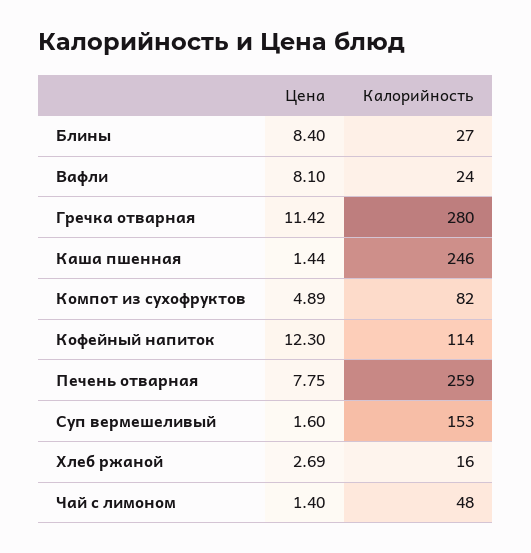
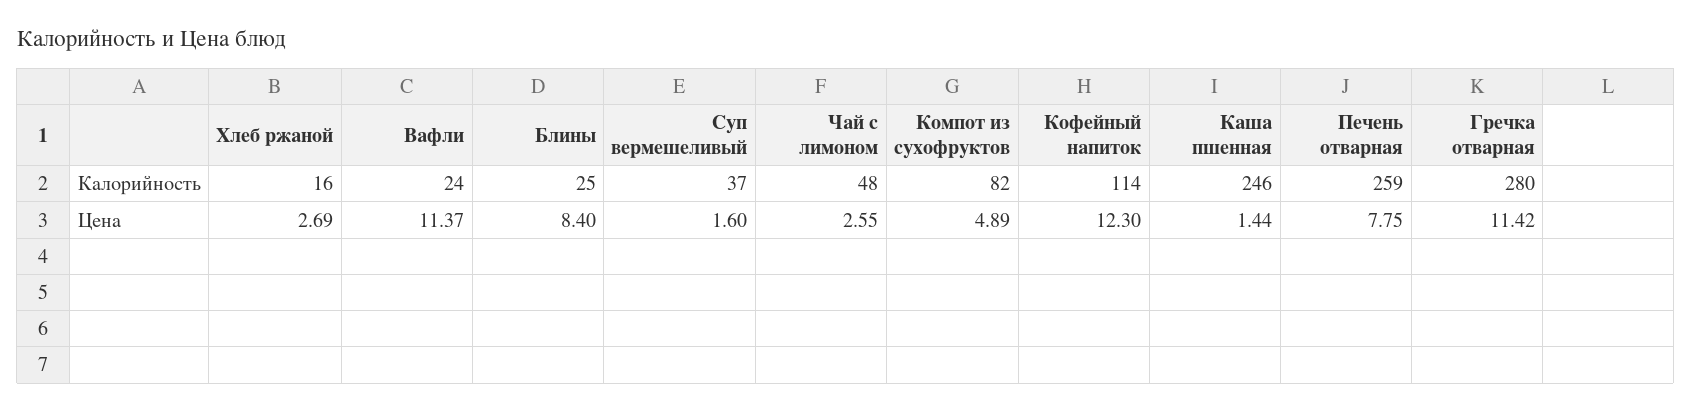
Калорийность, Блины: 27 -> 25
Цена, Вафли: 8.1 -> 11.37
Калорийность, Суп вермешеливый: 153 -> 37
Цена, Чай с лимоном: 1.4 -> 2.55

